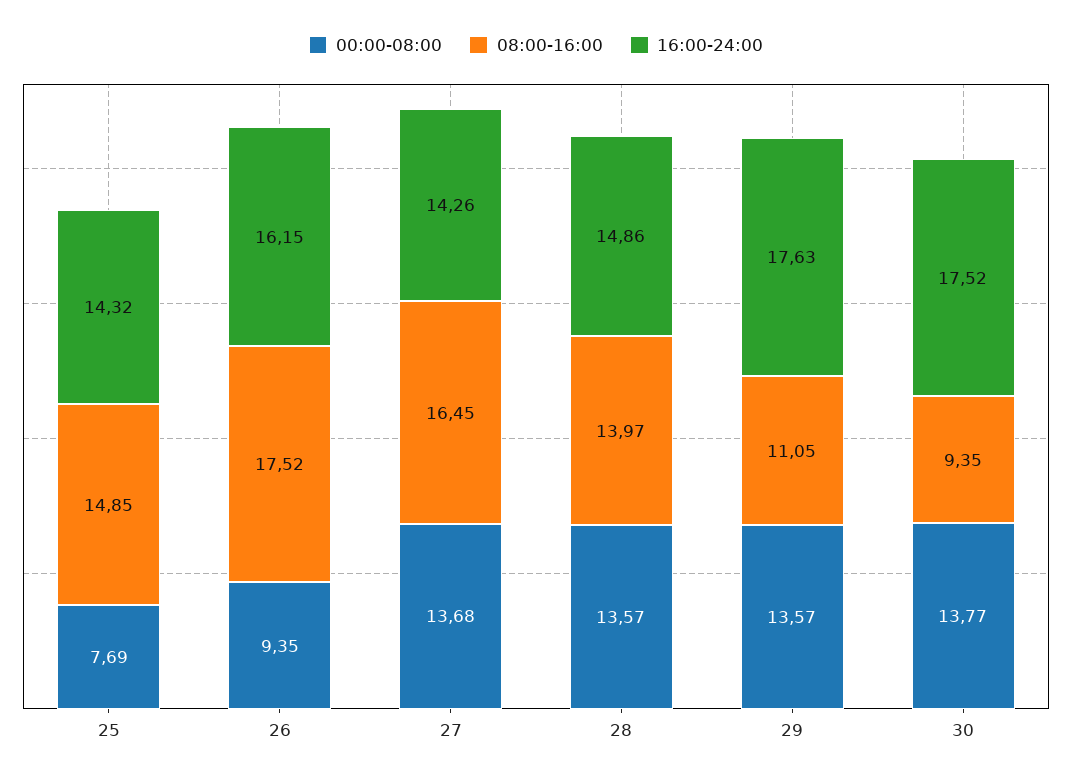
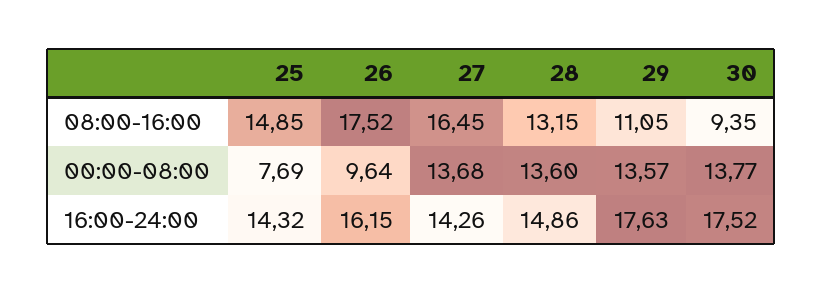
00:00-08:00, 26: 9.35 -> 9.64
00:00-08:00, 28: 13.57 -> 13.6
08:00-16:00, 28: 13.97 -> 13.15

